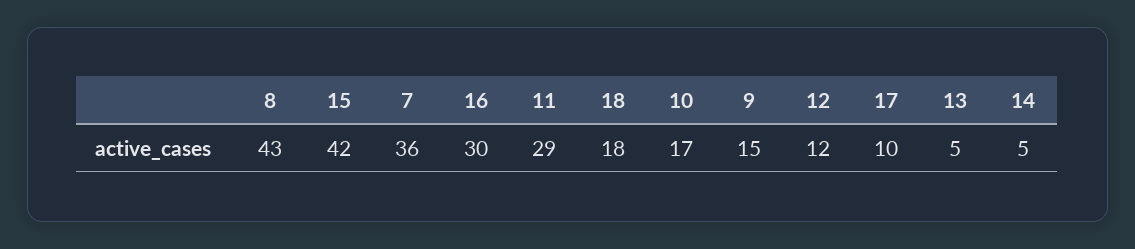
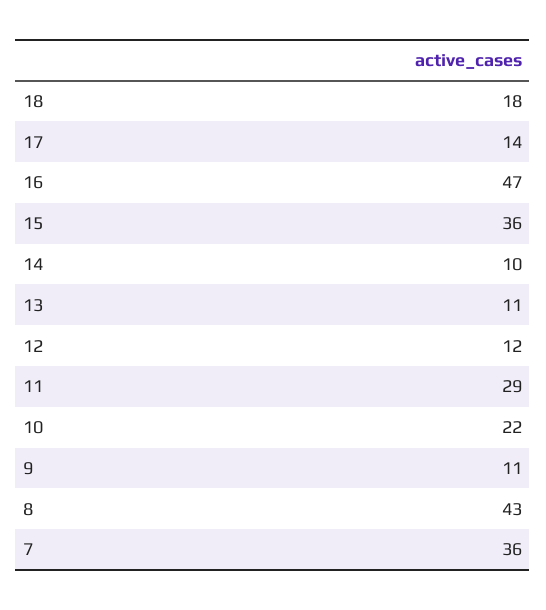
15: 42 -> 36
16: 30 -> 47
10: 17 -> 22
9: 15 -> 11
17: 10 -> 14
13: 5 -> 11
14: 5 -> 10

